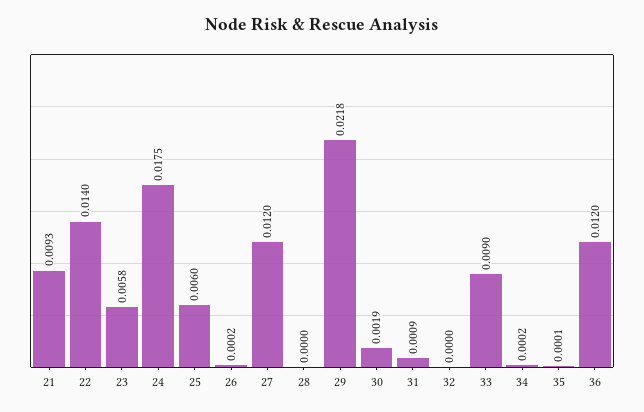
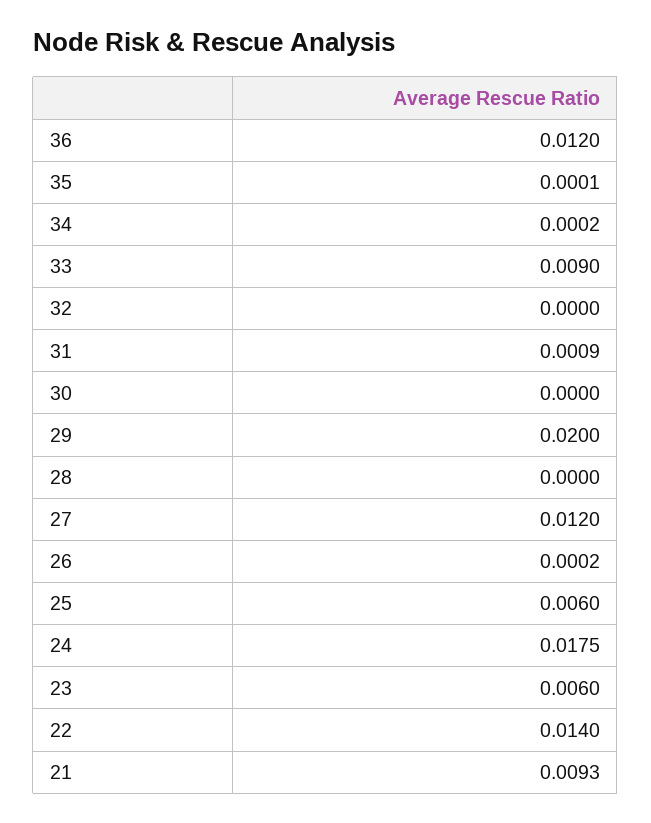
23: 0.0058 -> 0.006
29: 0.0218 -> 0.02
30: 0.0019 -> 0

